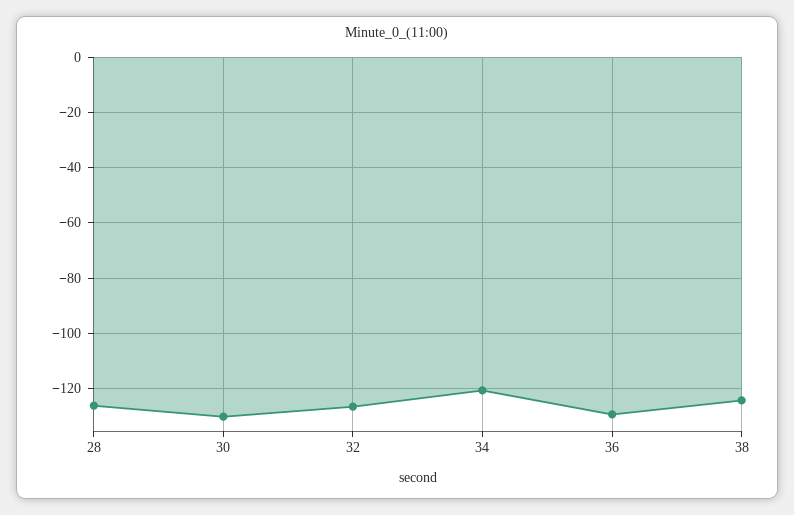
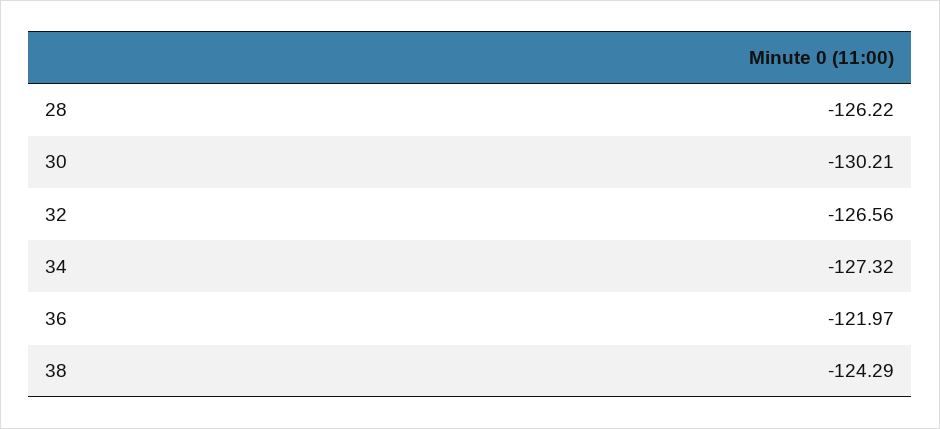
34: -120 -> -127.32
36: -130 -> -121.97

